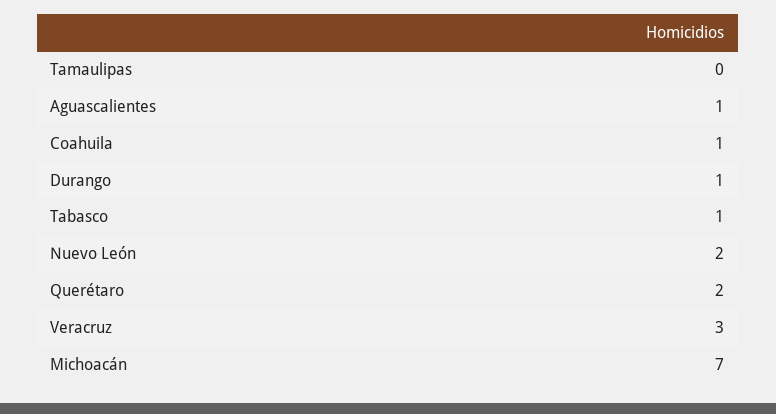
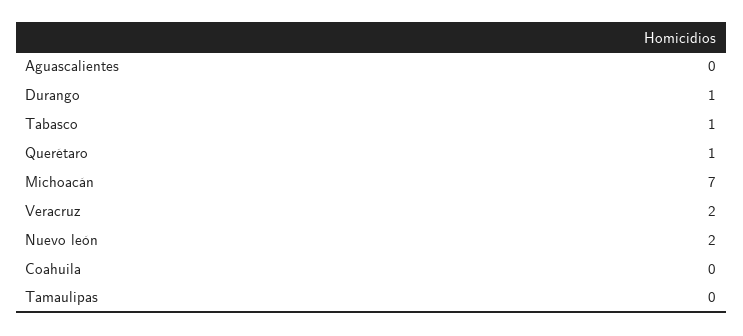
Aguascalientes: 1 -> 0
Coahuila: 1 -> 0
Querétaro: 2 -> 1
Veracruz: 3 -> 2

